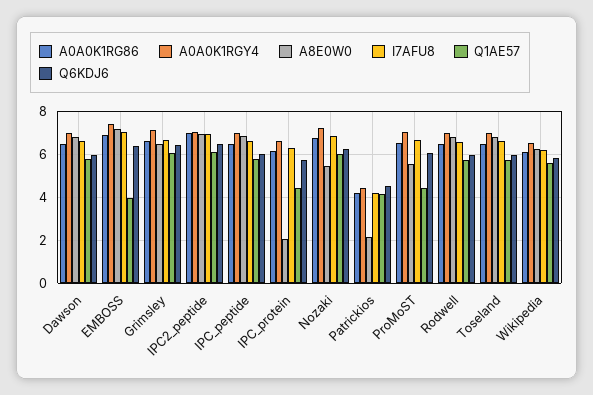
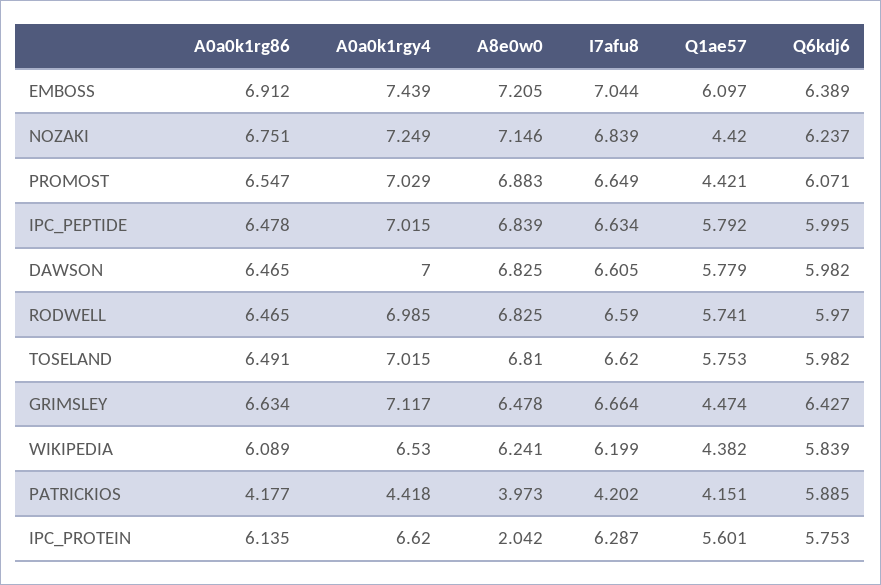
Q1AE57, EMBOSS: 4 -> 6.097
Q1AE57, Grimsley: 6 -> 4.474
A0A0K1RG86, IPC2_peptide: 7 -> none
A0A0K1RGY4, IPC2_peptide: 7 -> none
A8E0W0, IPC2_peptide: 7 -> none
I7AFU8, IPC2_peptide: 7 -> none
Q1AE57, IPC2_peptide: 6 -> none
Q6KDJ6, IPC2_peptide: 6.5 -> none
Q1AE57, IPC_protein: 4.5 -> 5.601
A8E0W0, Nozaki: 5.5 -> 7.146
Q1AE57, Nozaki: 6 -> 4.42
A8E0W0, Patrickios: 2 -> 3.973
Q6KDJ6, Patrickios: 4.5 -> 5.885
A8E0W0, ProMoST: 5.5 -> 6.883
Q1AE57, Wikipedia: 5.5 -> 4.382

